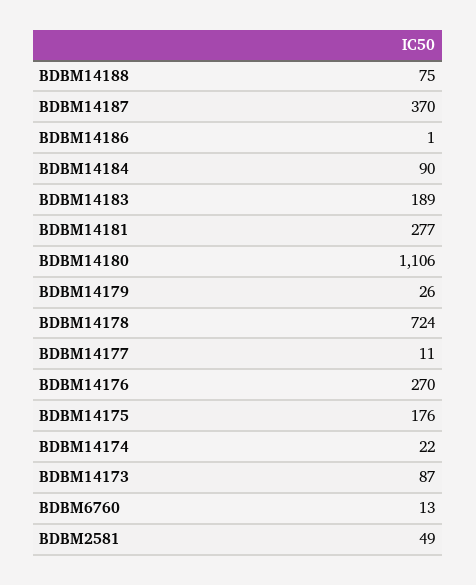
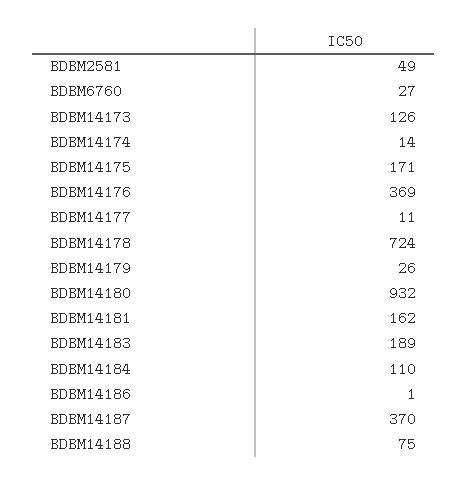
BDBM14184: 90 -> 110
BDBM14181: 277 -> 162
BDBM14180: 1106 -> 932
BDBM14176: 270 -> 369
BDBM14175: 176 -> 171
BDBM14174: 22 -> 14
BDBM14173: 87 -> 126
BDBM6760: 13 -> 27

